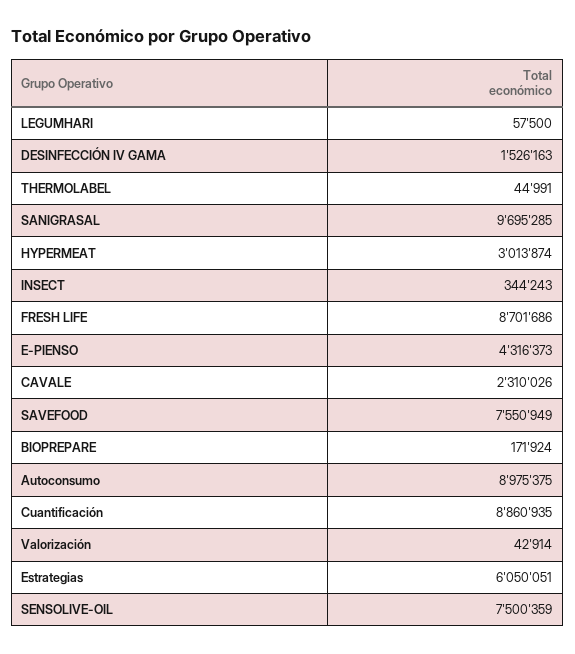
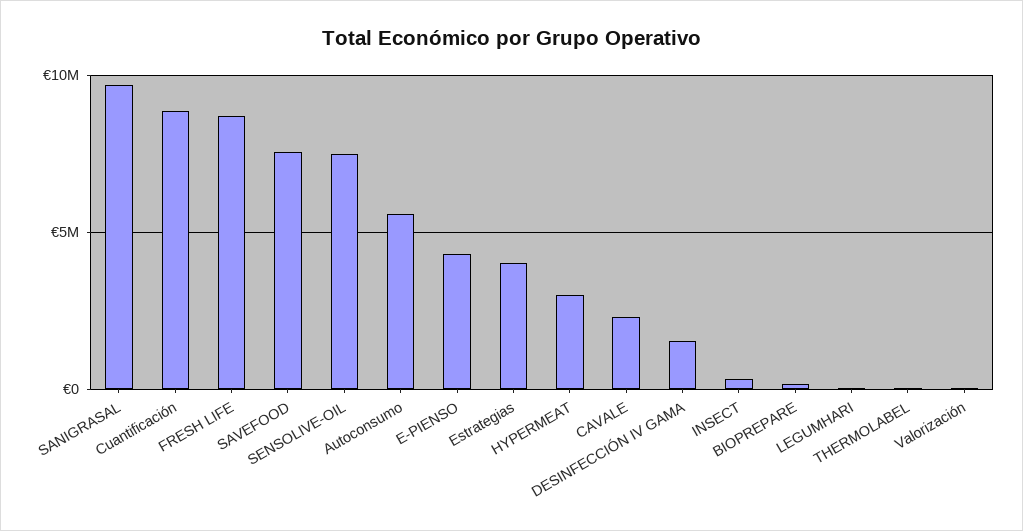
Autoconsumo: 8975375 -> 5500000
Estrategias: 6050051 -> 4000000

